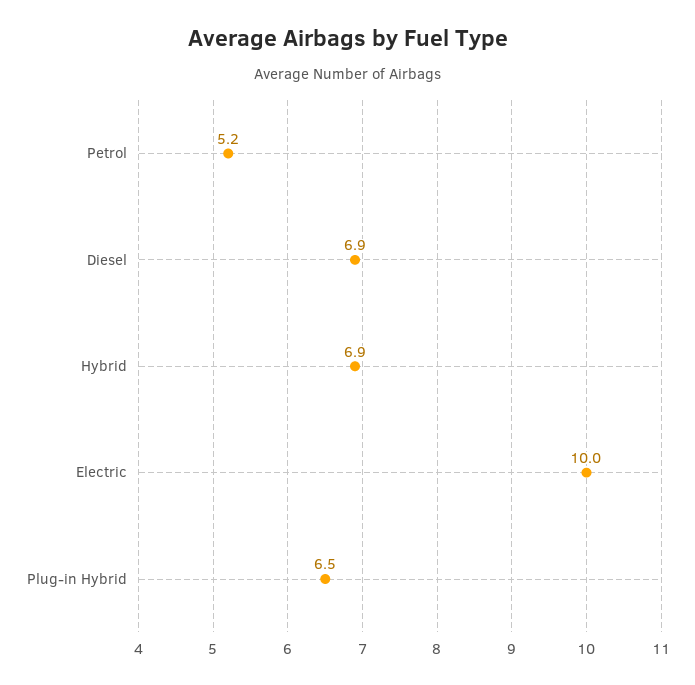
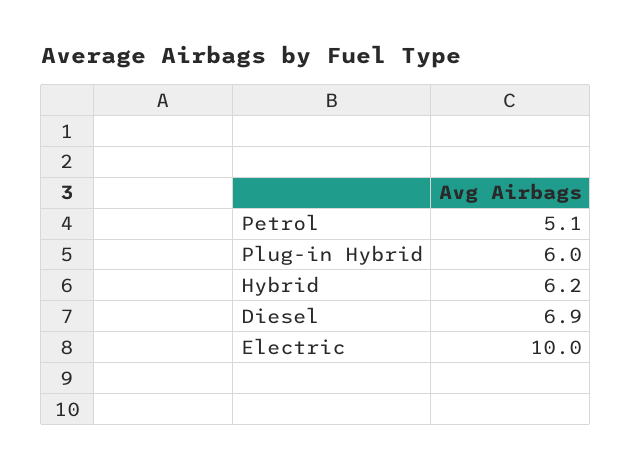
Petrol: 5.2 -> 5.1
Hybrid: 6.9 -> 6.2
Plug-in Hybrid: 6.5 -> 6

